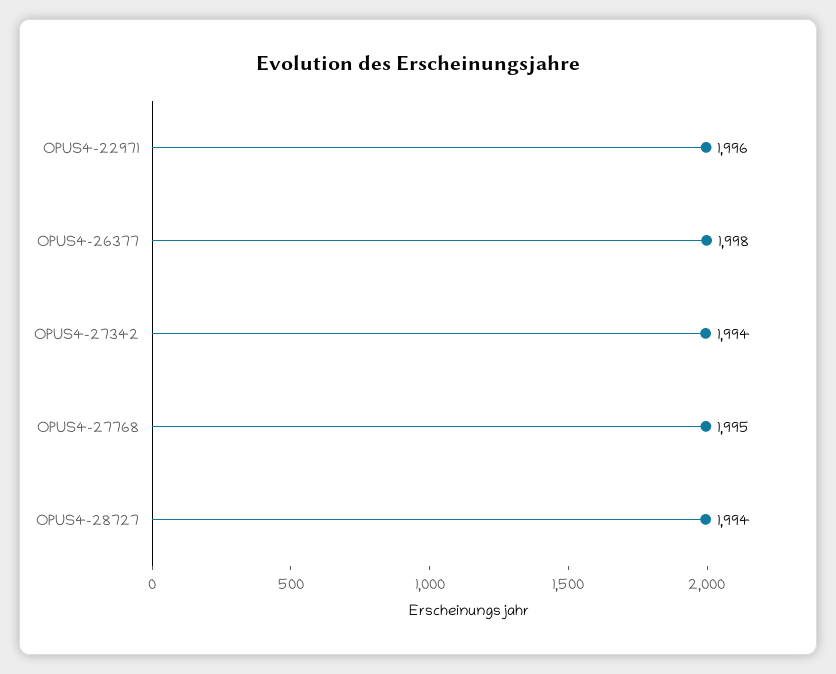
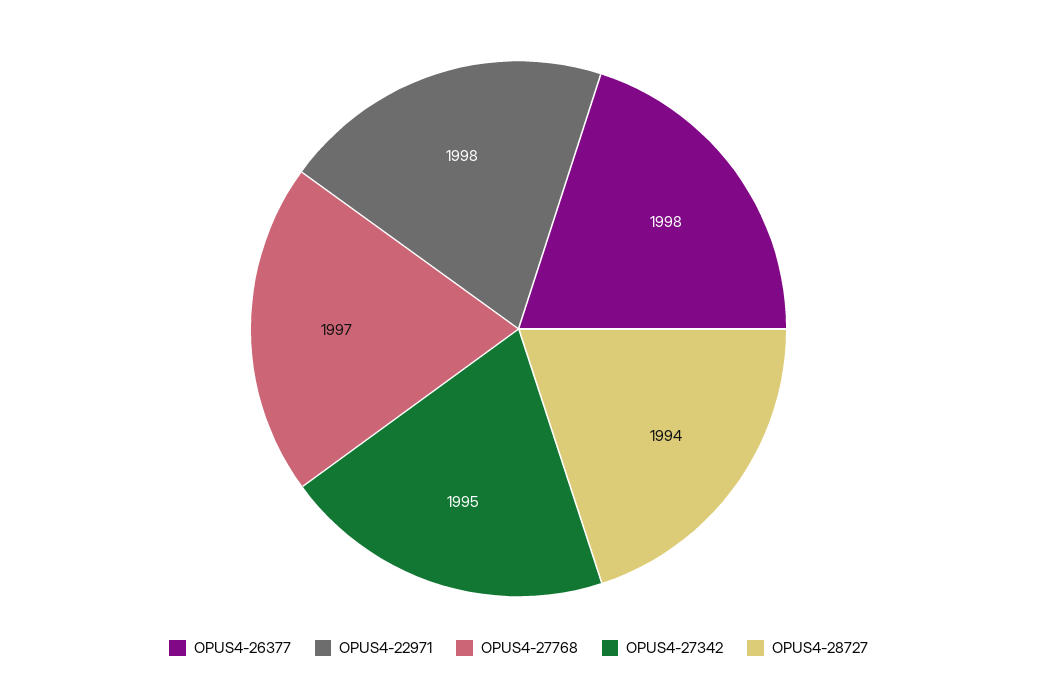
OPUS4-22971: 1996 -> 1998
OPUS4-27342: 1994 -> 1995
OPUS4-27768: 1995 -> 1997

